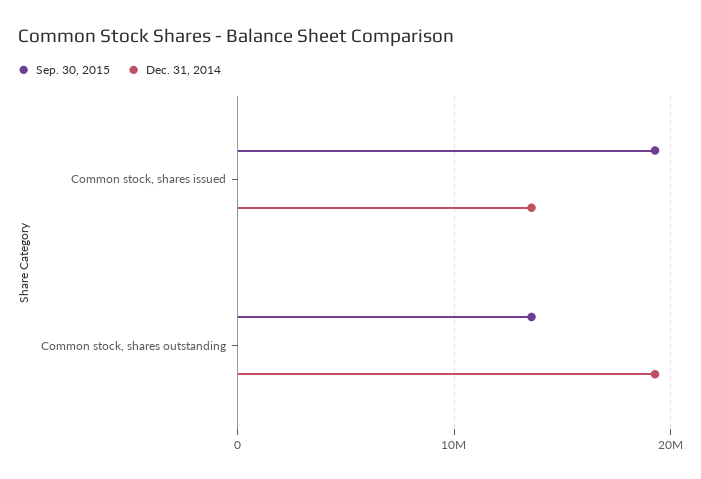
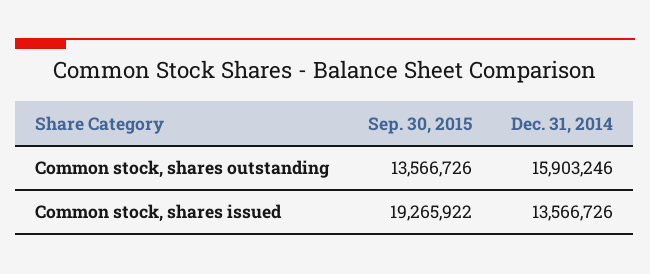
Dec. 31, 2014, Common stock, shares outstanding: 19000000 -> 15903246

